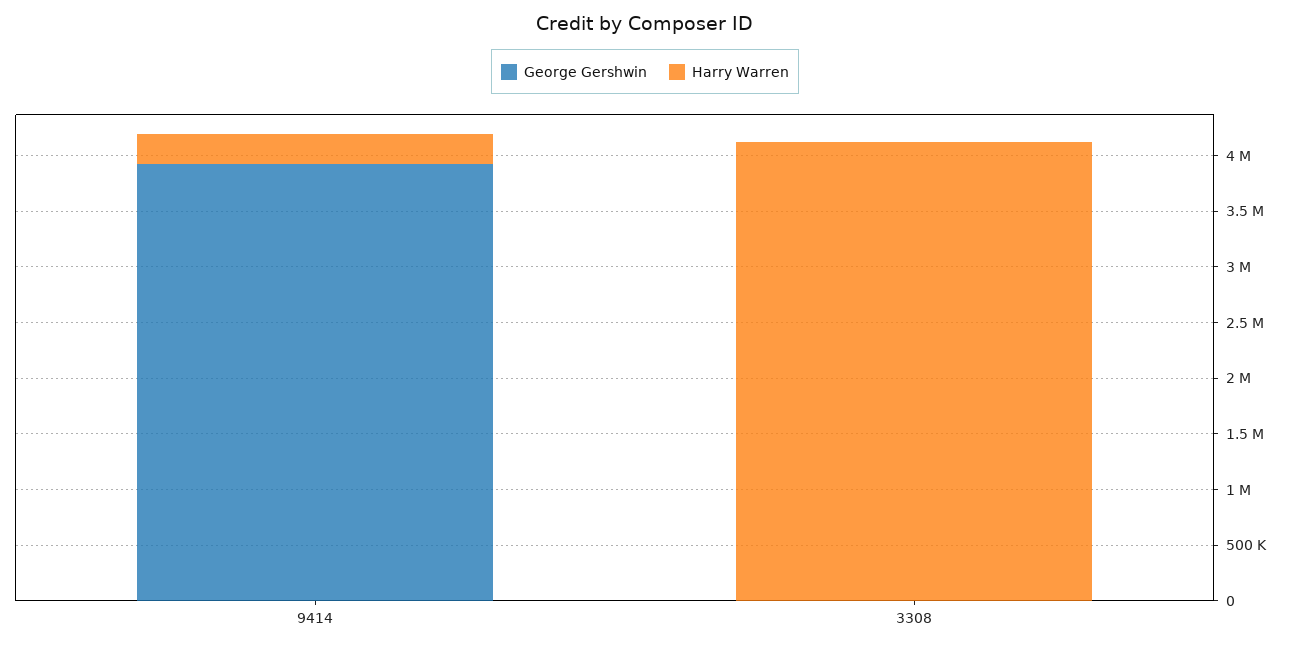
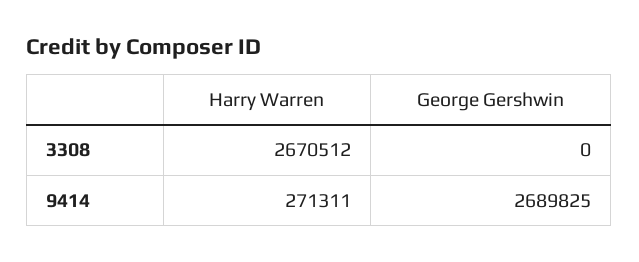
George Gershwin, 9414: 3900000 -> 2689825
Harry Warren, 3308: 4100000 -> 2670512

